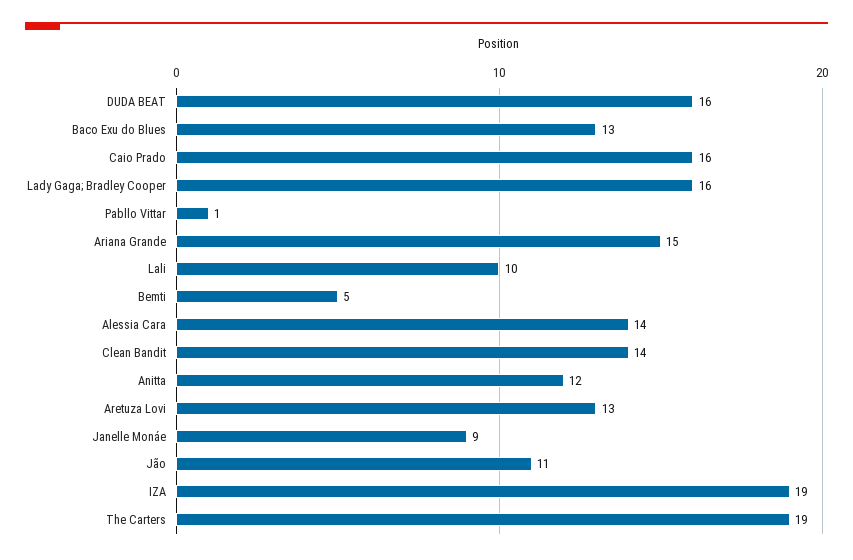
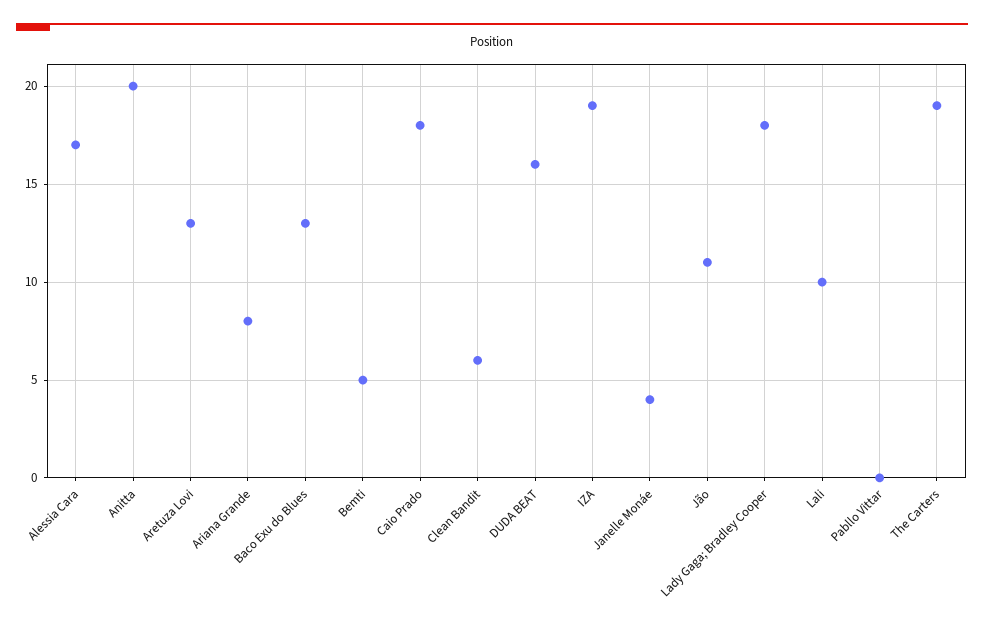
Caio Prado: 16 -> 18
Lady Gaga; Bradley Cooper: 16 -> 18
Pabllo Vittar: 1 -> 0
Ariana Grande: 15 -> 8
Alessia Cara: 14 -> 17
Clean Bandit: 14 -> 6
Anitta: 12 -> 20
Janelle Monáe: 9 -> 4

